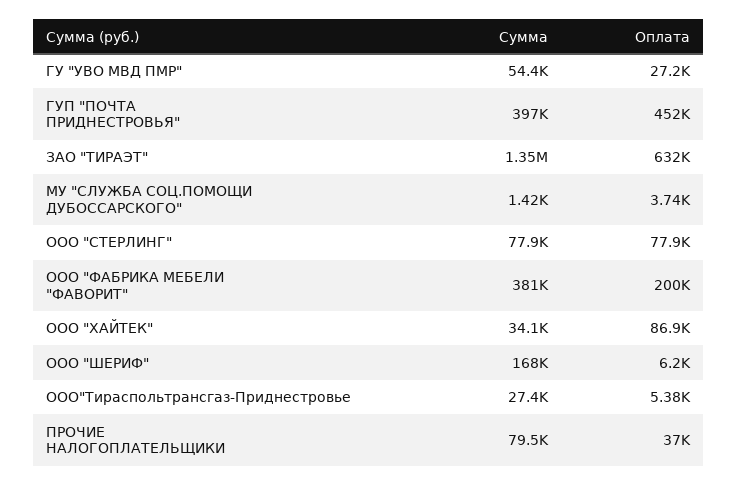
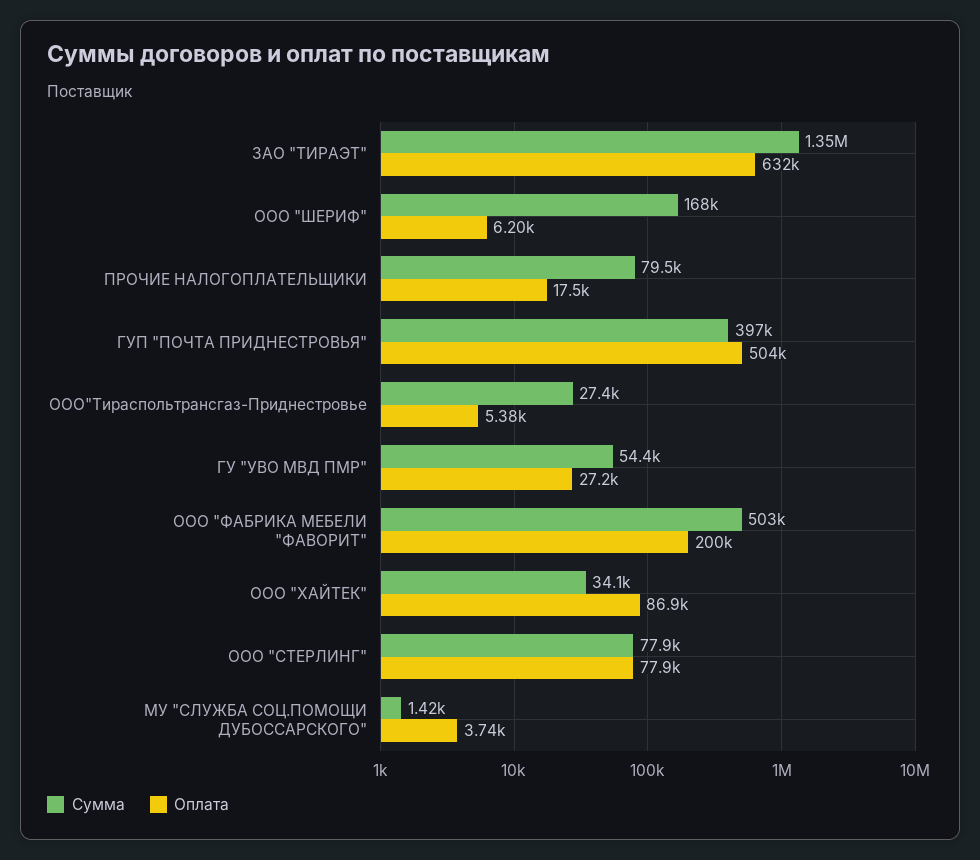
Оплата, ГУП "ПОЧТА ПРИДНЕСТРОВЬЯ": 452000 -> 504000
Сумма, ООО "ФАБРИКА МЕБЕЛИ "ФАВОРИТ": 381000 -> 503000
Оплата, ПРОЧИЕ НАЛОГОПЛАТЕЛЬЩИКИ: 37000 -> 17500

